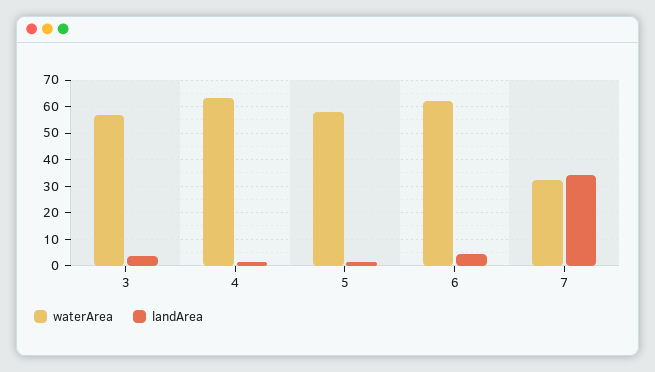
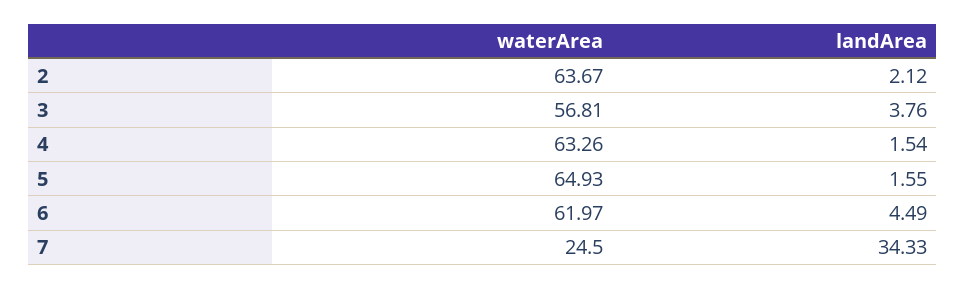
waterArea, 5: 57.5 -> 64.93
waterArea, 7: 32.5 -> 24.5
waterArea, 2: none -> 63.67
landArea, 2: none -> 2.12

